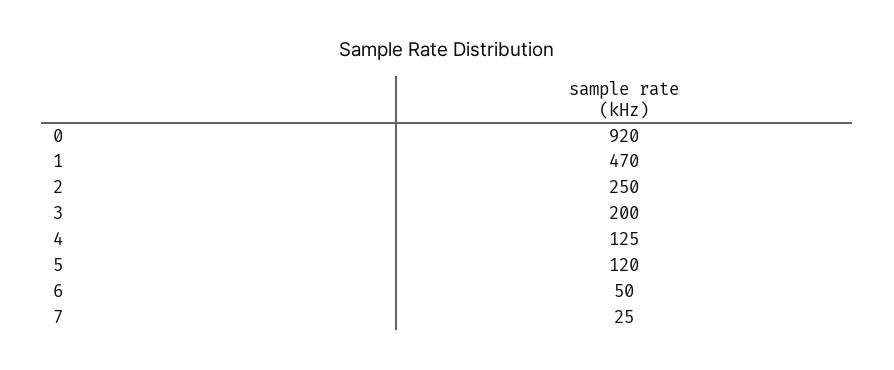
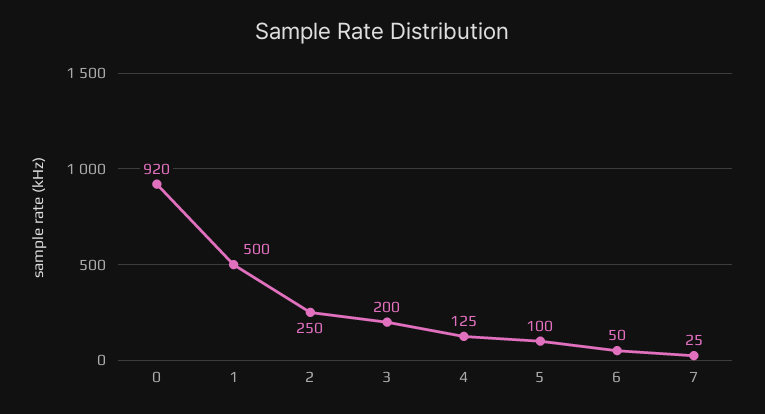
1: 470 -> 500
5: 120 -> 100

